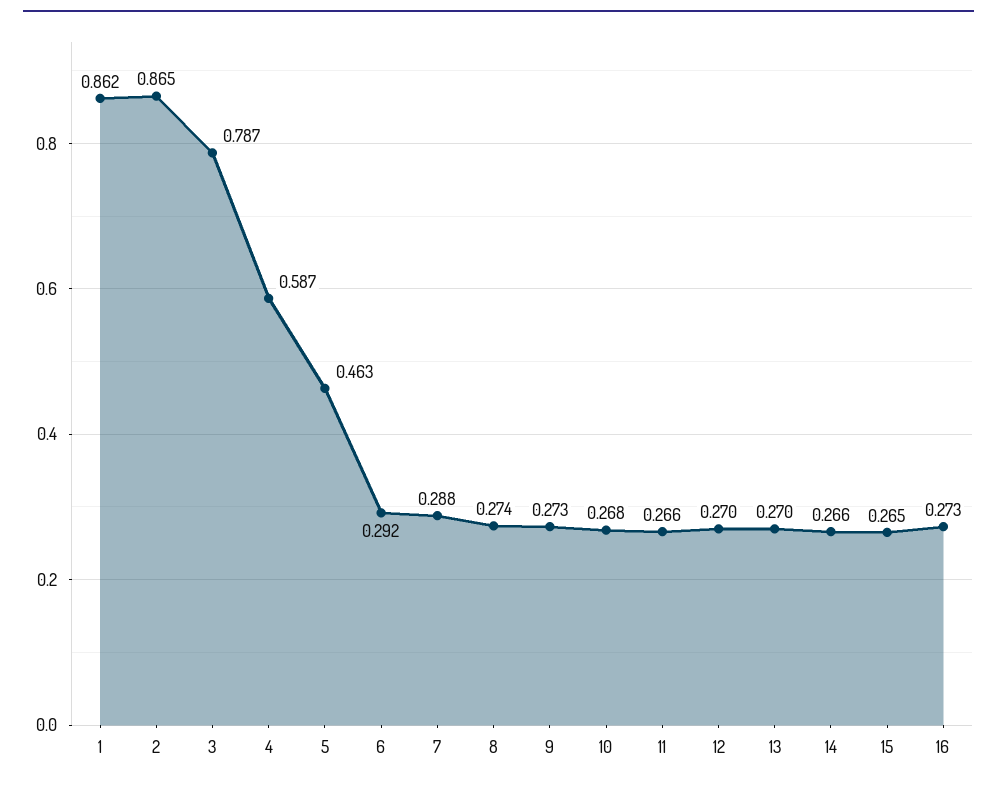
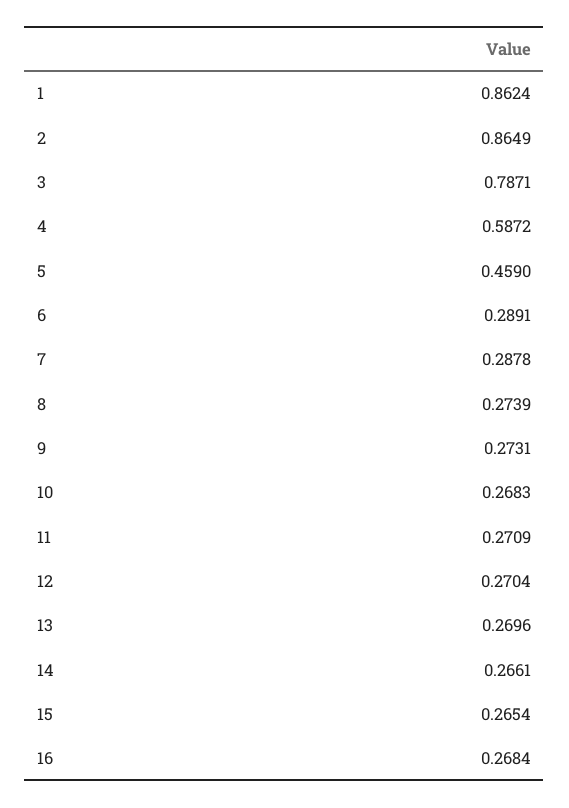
5: 0.463 -> 0.459
6: 0.292 -> 0.2891
11: 0.266 -> 0.2709
16: 0.273 -> 0.2684

